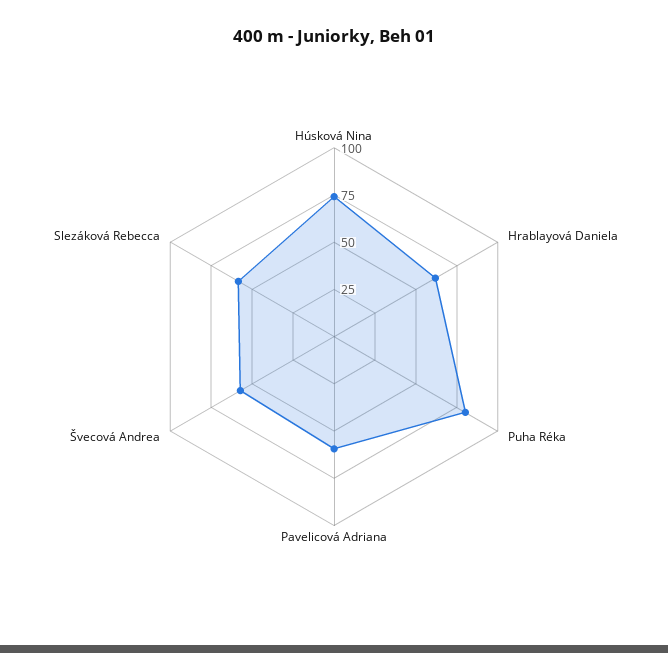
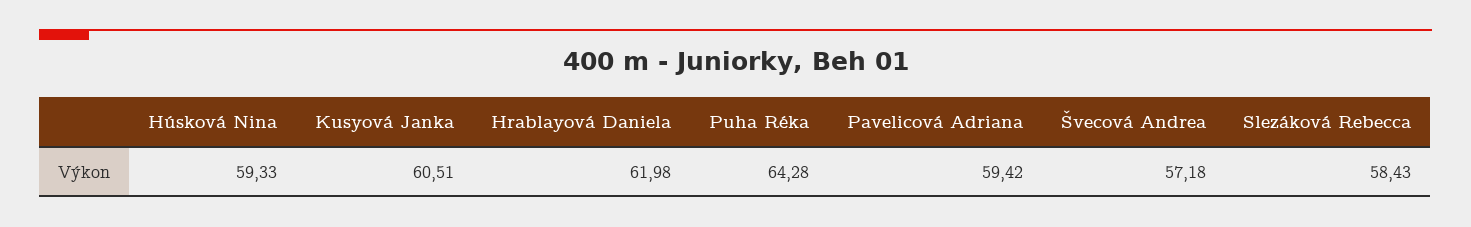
Húsková Nina: 75 -> 59.33
Puha Réka: 80 -> 64.28
Kusyová Janka: none -> 60.51

